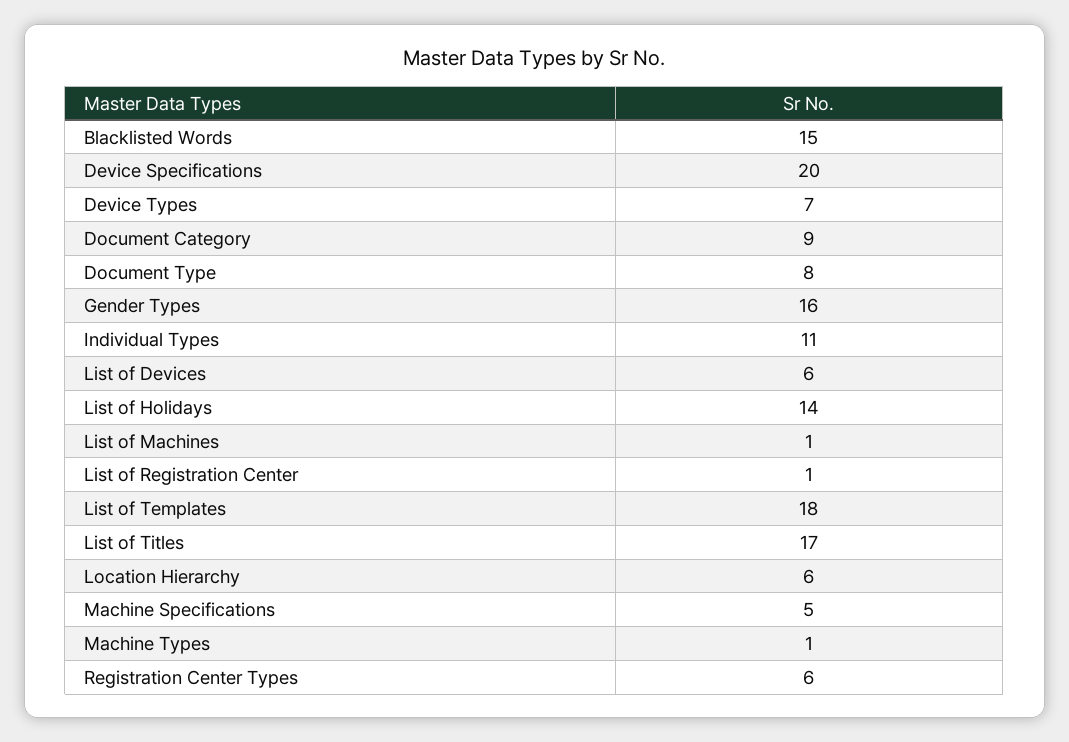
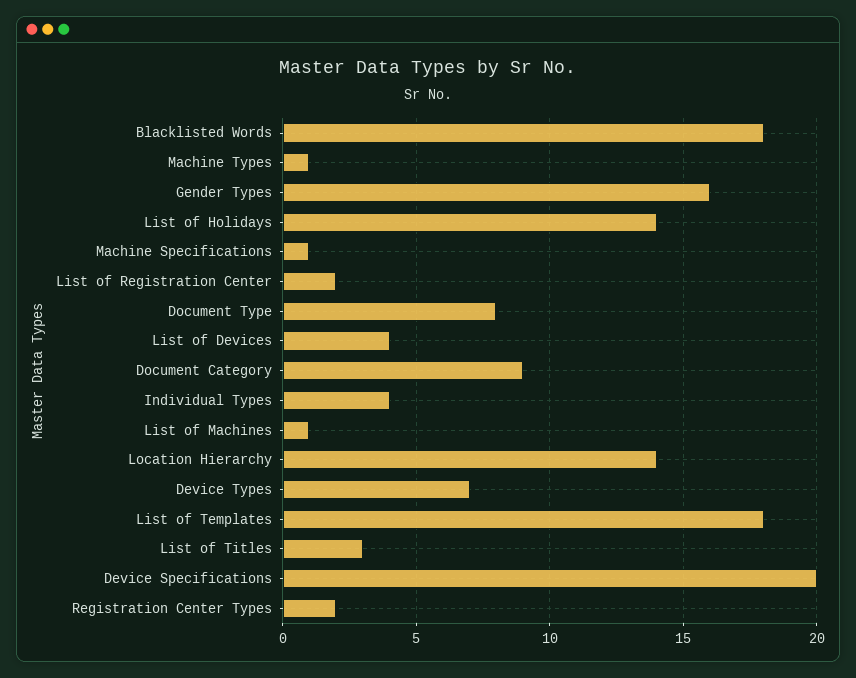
Blacklisted Words: 15 -> 18
Individual Types: 11 -> 4
List of Devices: 6 -> 4
List of Registration Center: 1 -> 2
List of Titles: 17 -> 3
Location Hierarchy: 6 -> 14
Machine Specifications: 5 -> 1
Registration Center Types: 6 -> 2

